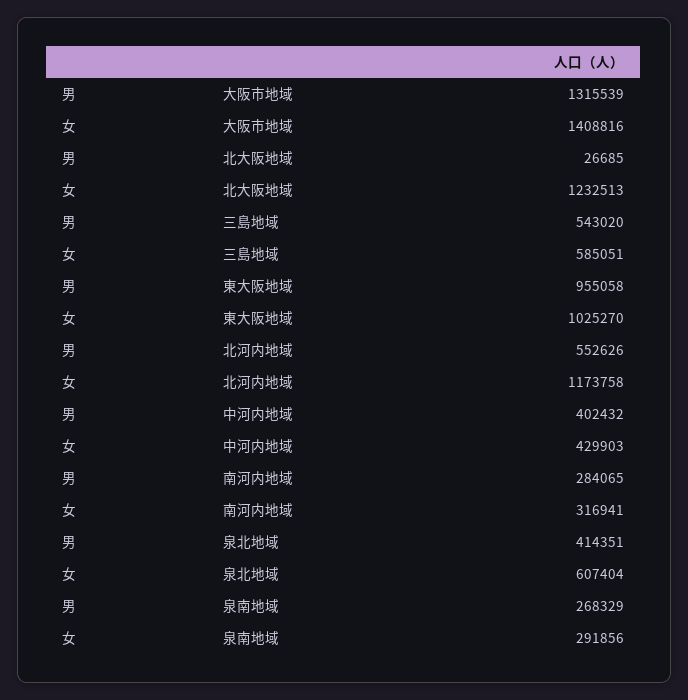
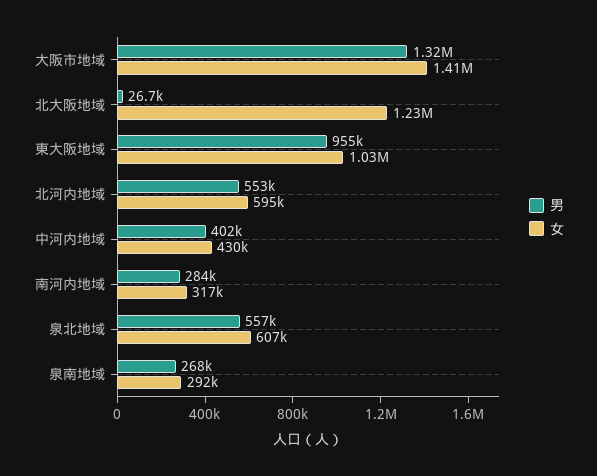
男, 三島地域: 543020 -> none
女, 三島地域: 585051 -> none
女, 北河内地域: 1173758 -> 595000
男, 泉北地域: 414351 -> 557000

